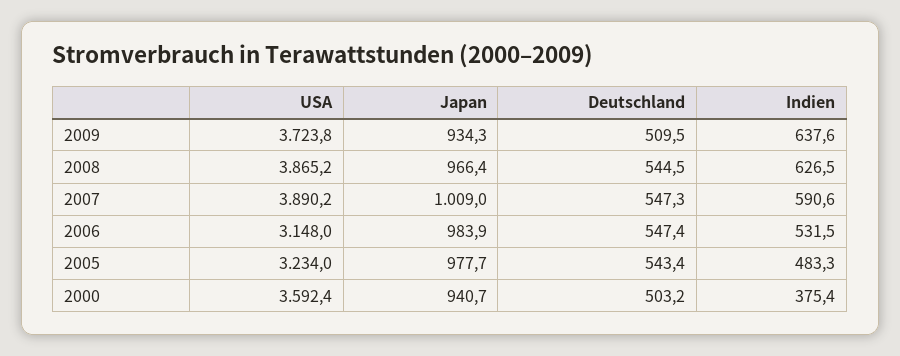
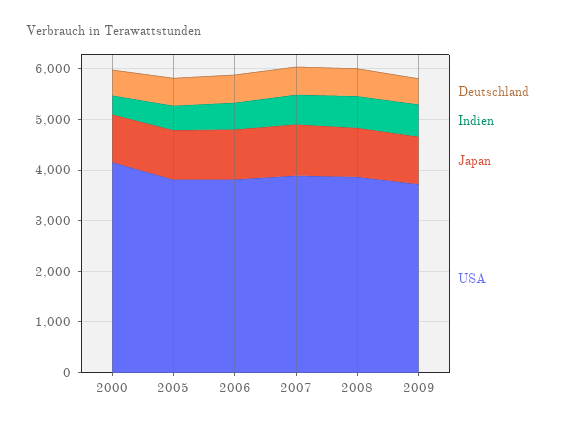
USA, 2006: 3148 -> 3800
USA, 2005: 3234 -> 3800
USA, 2000: 3592.4 -> 4200

